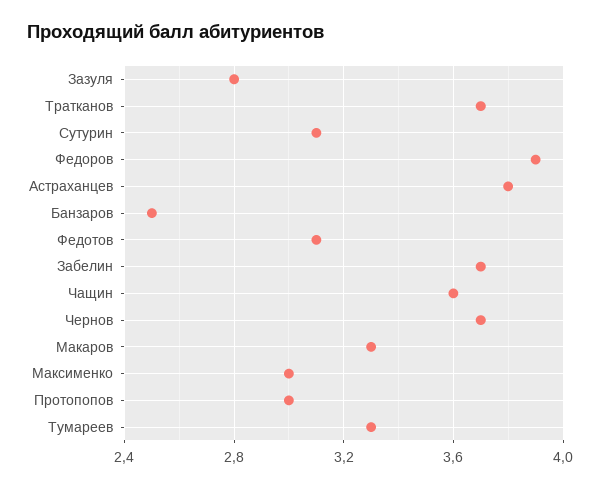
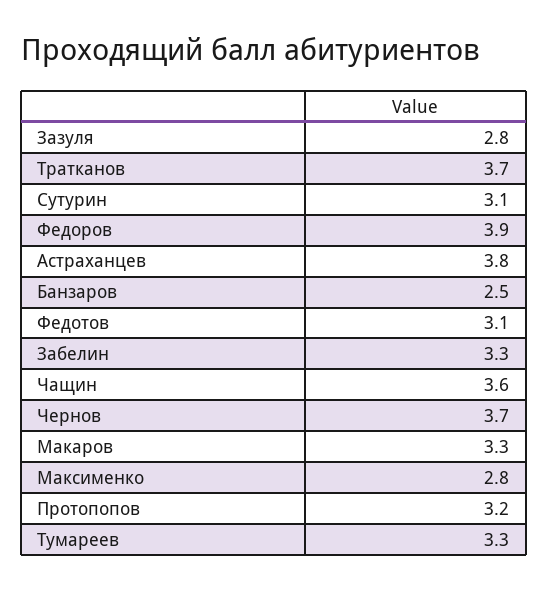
Забелин: 3.7 -> 3.3
Максименко: 3 -> 2.8
Протопопов: 3 -> 3.2

